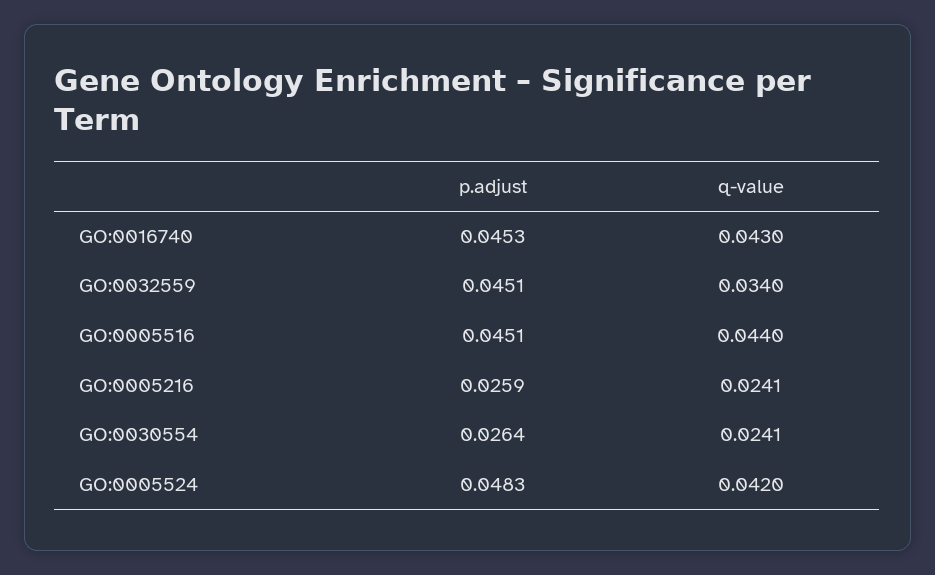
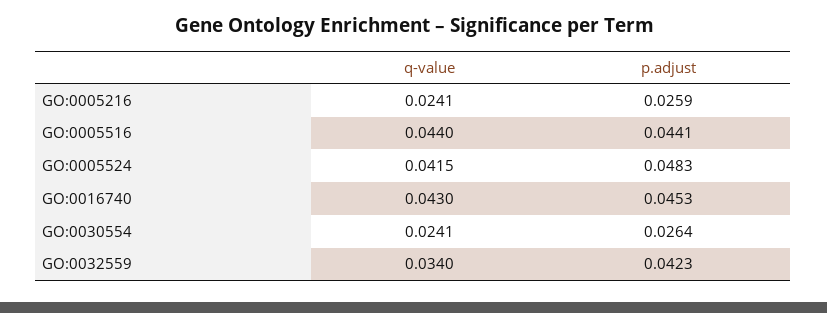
p.adjust, GO:0032559: 0.0451 -> 0.0423
p.adjust, GO:0005516: 0.0451 -> 0.0441
q-value, GO:0005524: 0.042 -> 0.0415

